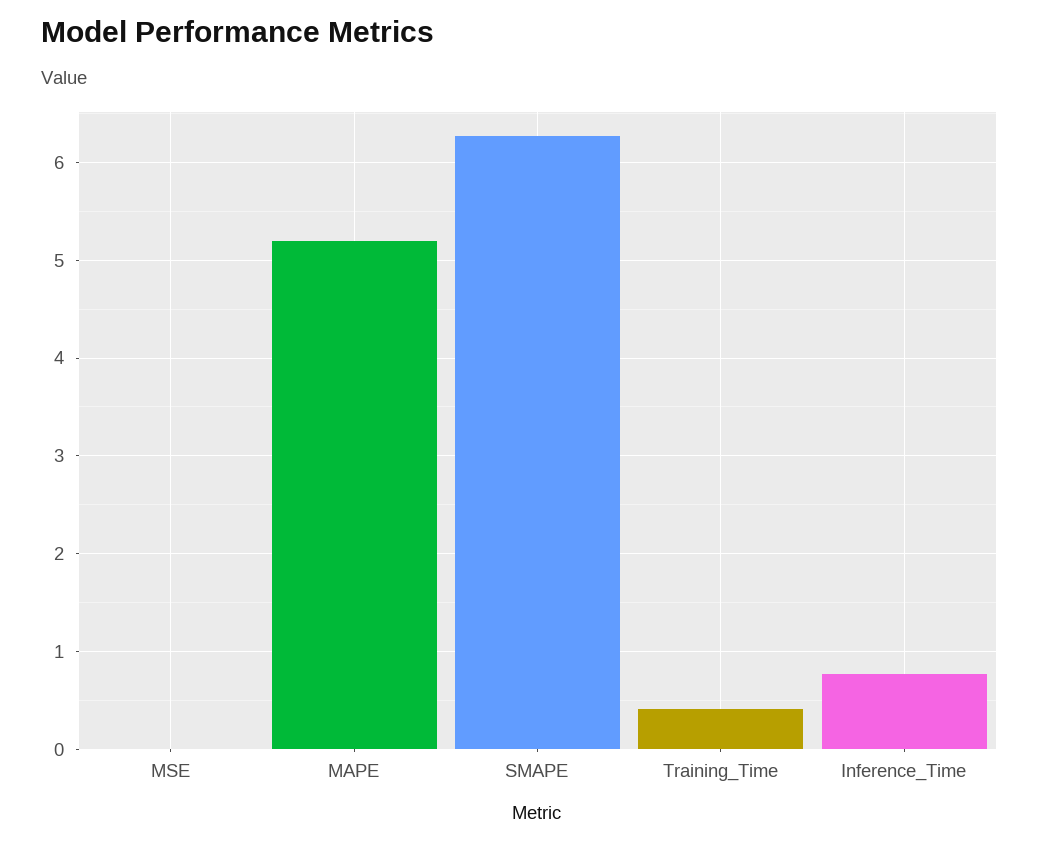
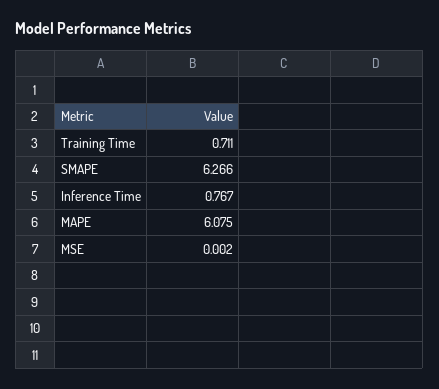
MAPE: 5.2 -> 6.075
Training_Time: 0.4 -> 0.711

